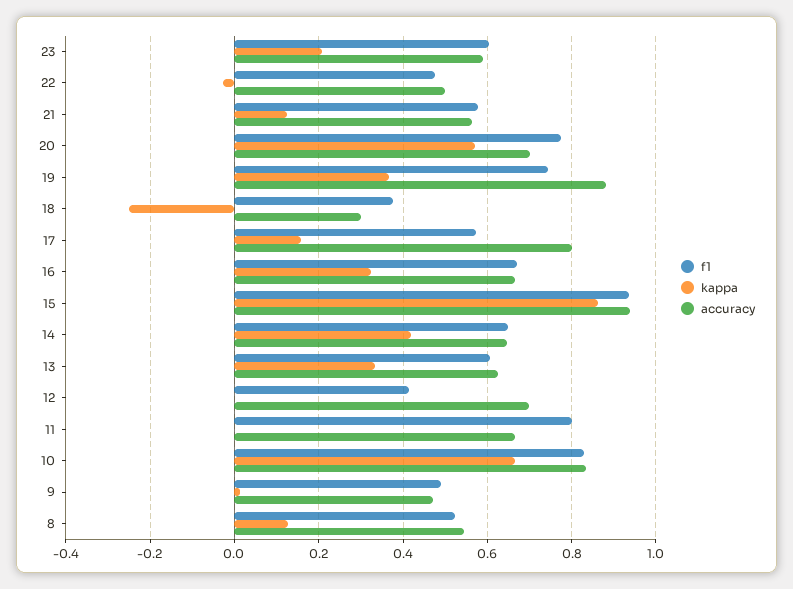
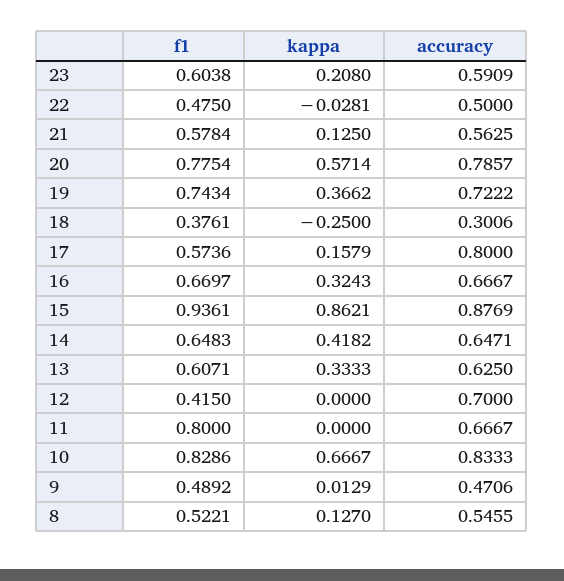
accuracy, 20: 0.7 -> 0.7857
accuracy, 19: 0.88 -> 0.7222
accuracy, 15: 0.94 -> 0.8769

